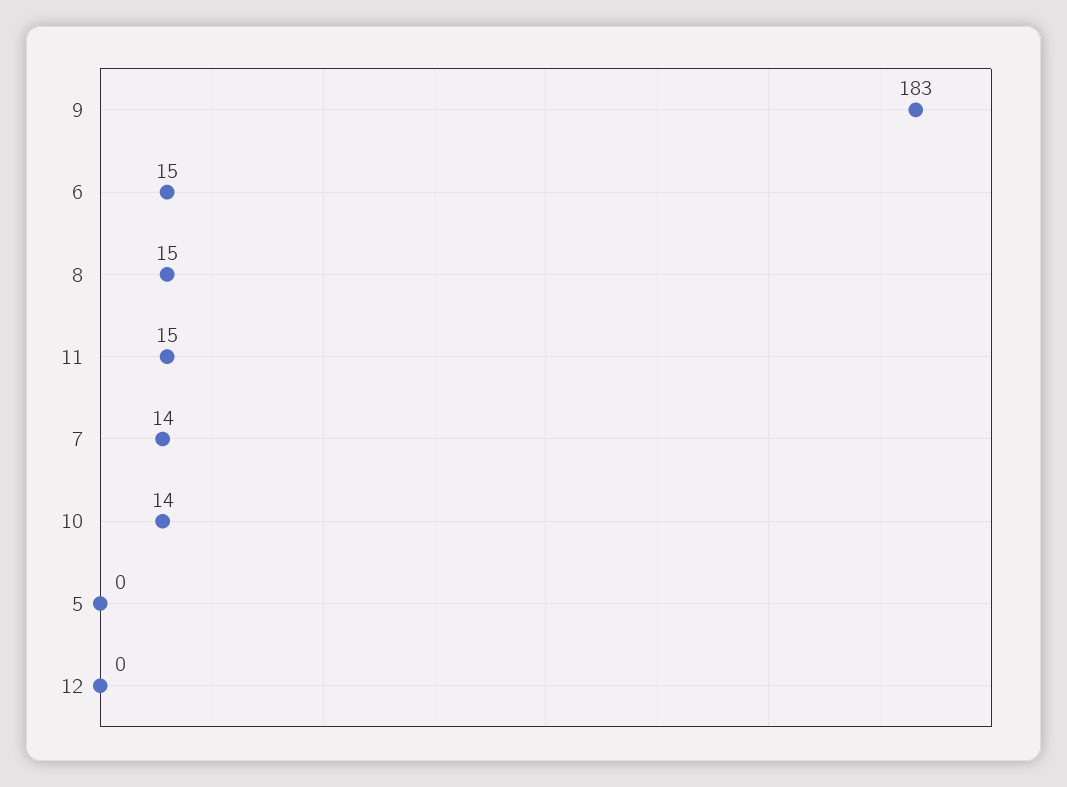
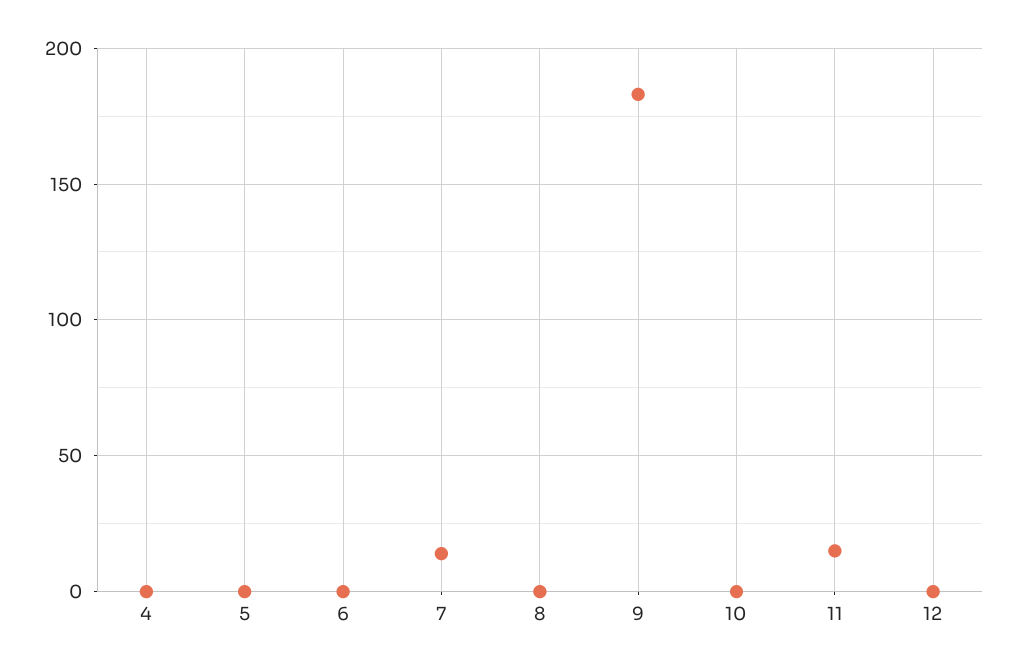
6: 15 -> 0
8: 15 -> 0
10: 14 -> 0
4: none -> 0

